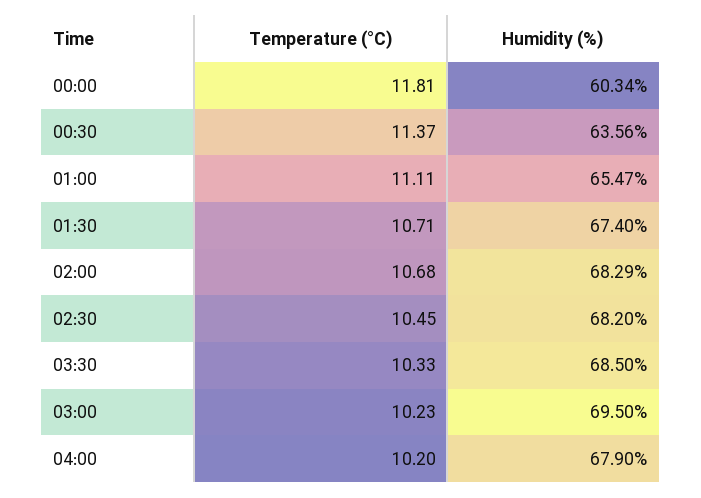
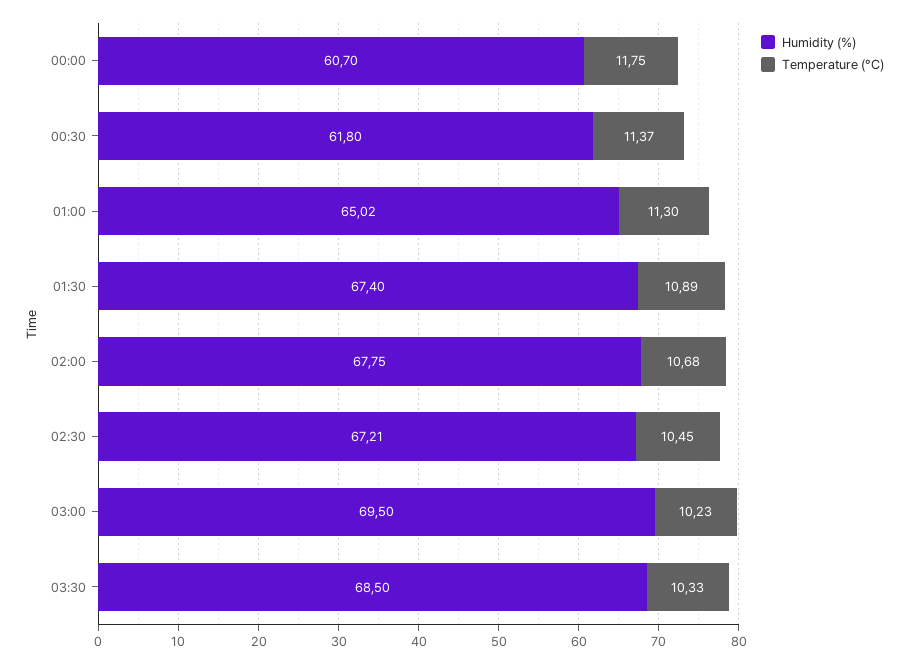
Temperature (°C), 00:00: 11.81 -> 11.75
Humidity (%), 00:00: 60.34 -> 60.7
Humidity (%), 00:30: 63.56 -> 61.8
Temperature (°C), 01:00: 11.11 -> 11.3
Humidity (%), 01:00: 65.47 -> 65.02
Temperature (°C), 01:30: 10.71 -> 10.89
Humidity (%), 02:00: 68.29 -> 67.75
Humidity (%), 02:30: 68.2 -> 67.21
Temperature (°C), 04:00: 10.2 -> none
Humidity (%), 04:00: 67.9 -> none

